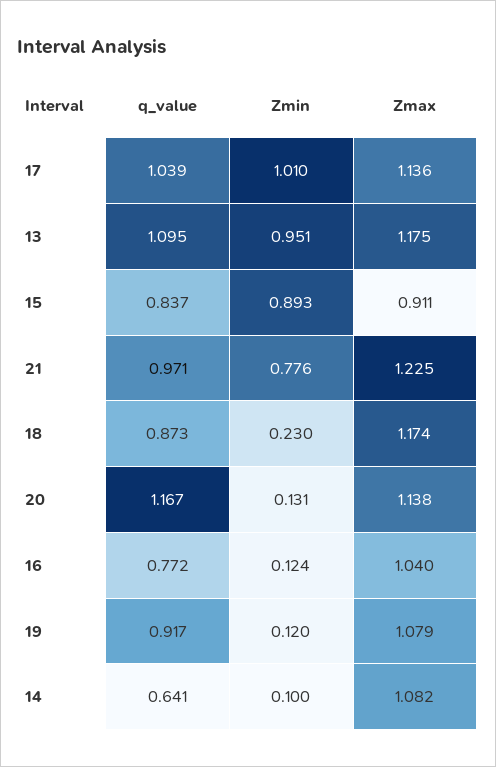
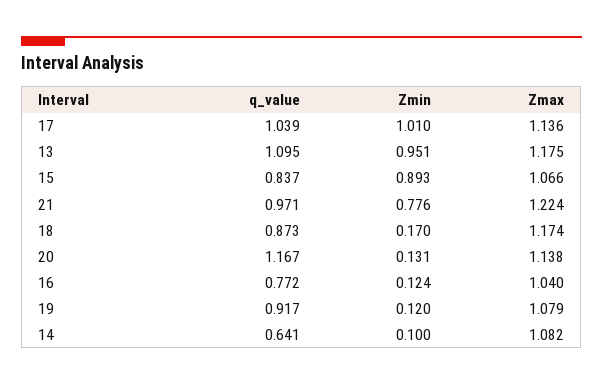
Zmax, 15: 0.911 -> 1.066
Zmax, 21: 1.225 -> 1.224
Zmin, 18: 0.23 -> 0.17

